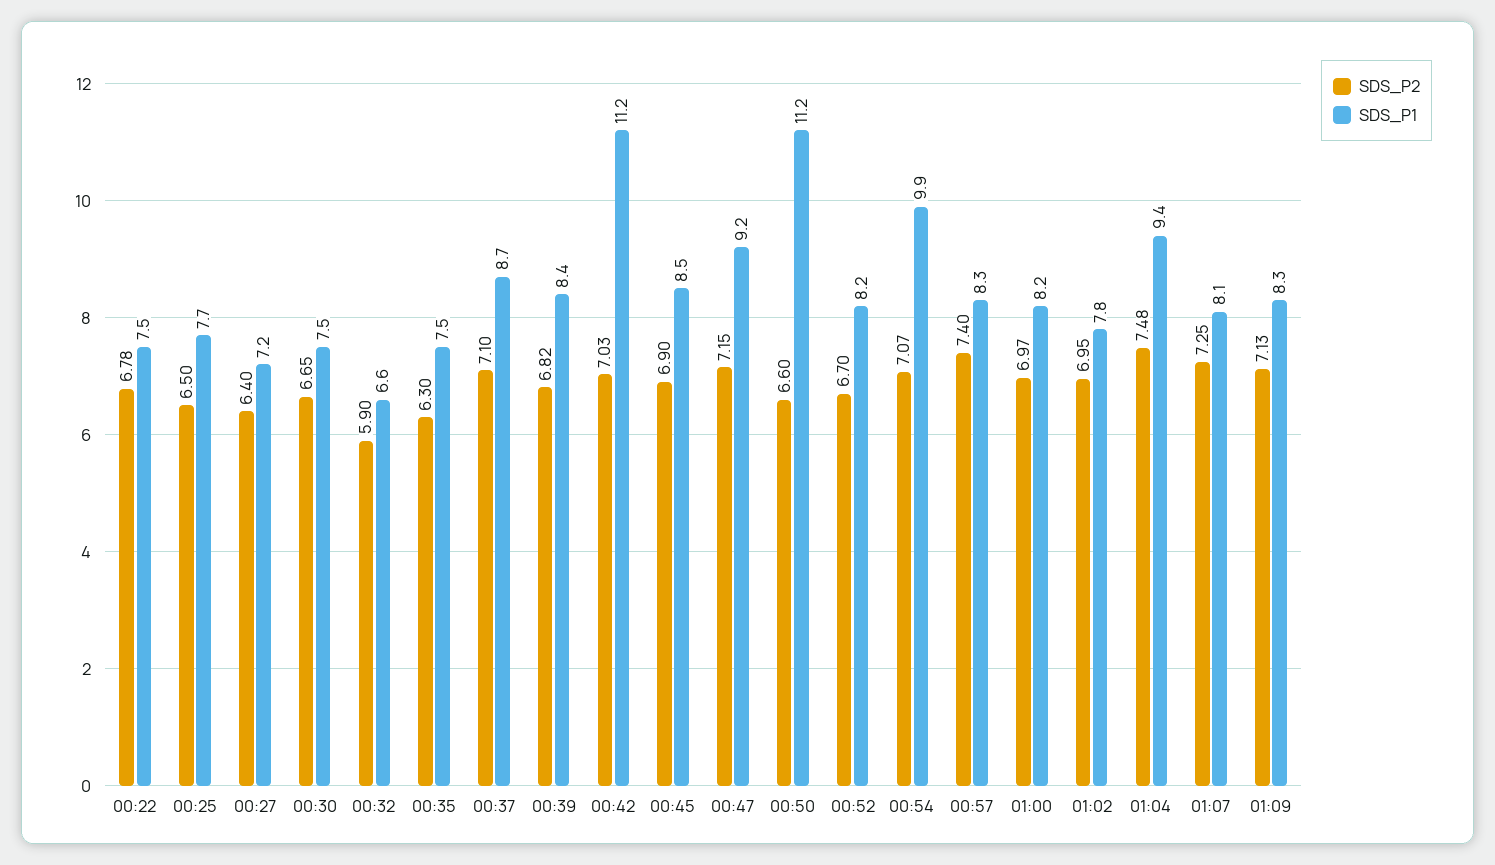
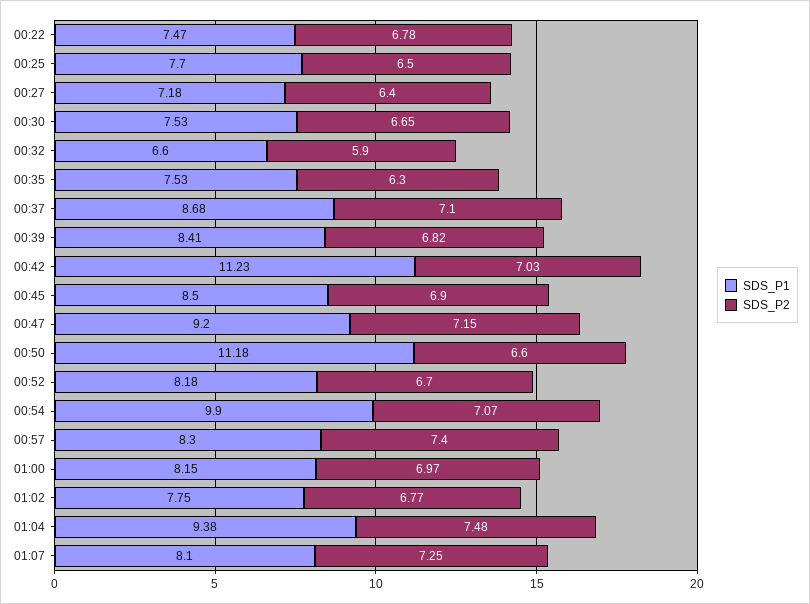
SDS_P2, 01:02: 6.95 -> 6.77
SDS_P2, 01:09: 7.13 -> none
SDS_P1, 01:09: 8.3 -> none

